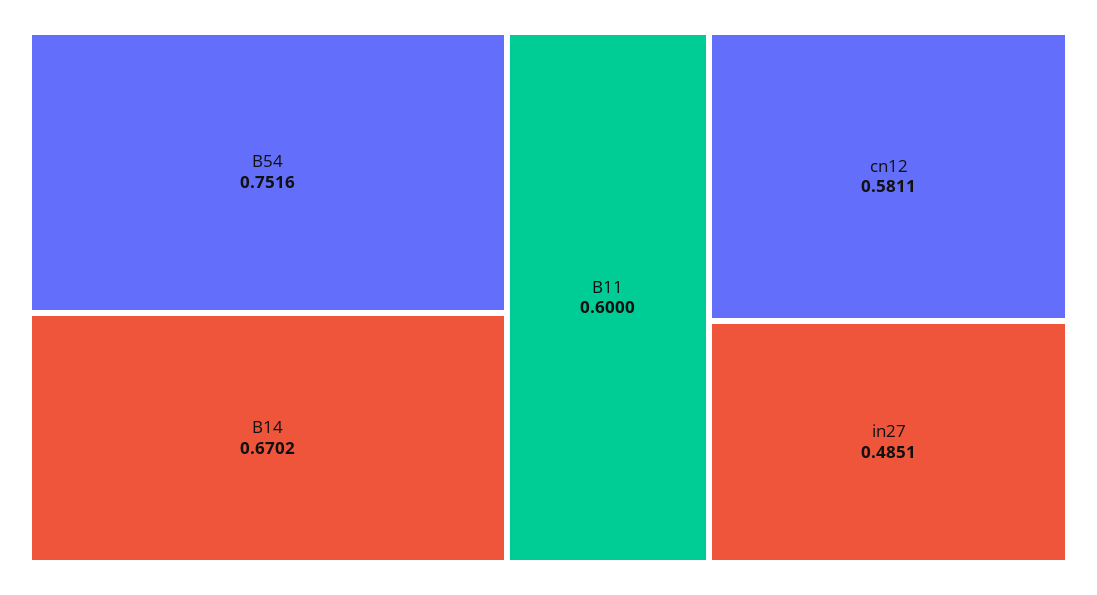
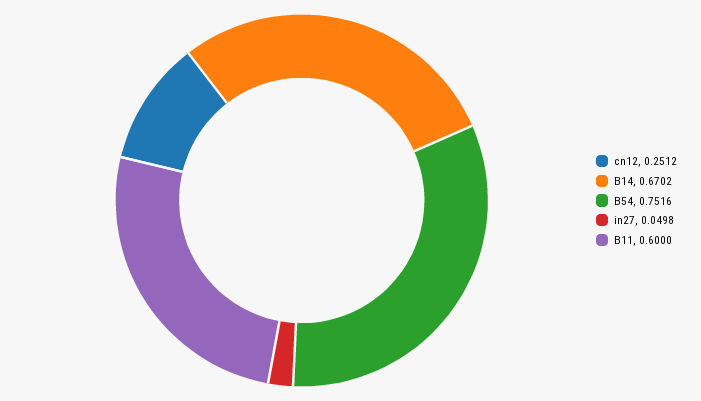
cn12: 0.5811 -> 0.2512
in27: 0.4851 -> 0.0498

